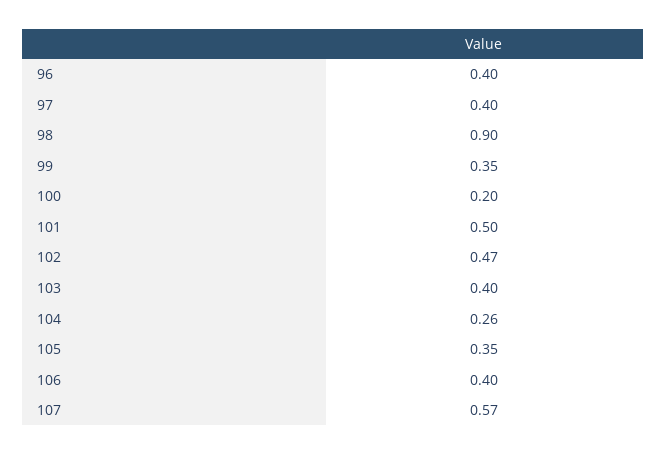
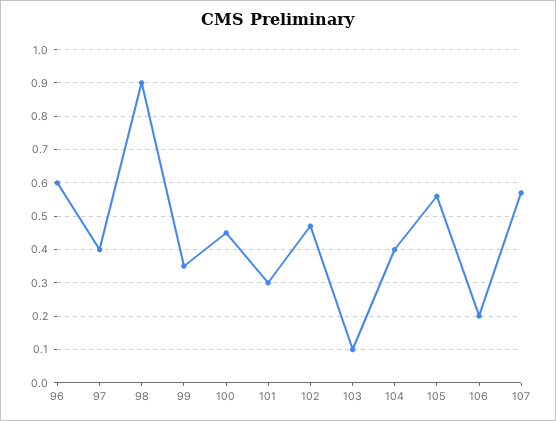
96: 0.4 -> 0.6
100: 0.2 -> 0.45
101: 0.5 -> 0.3
103: 0.4 -> 0.1
104: 0.26 -> 0.4
105: 0.35 -> 0.55
106: 0.4 -> 0.2

